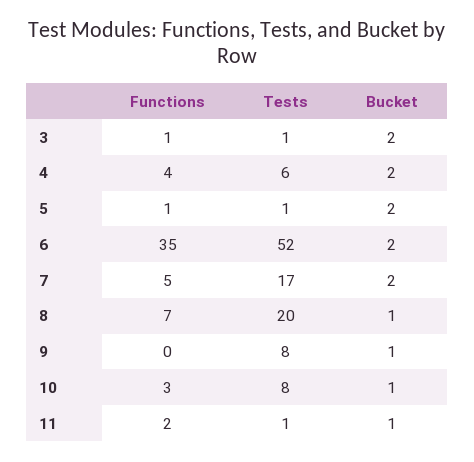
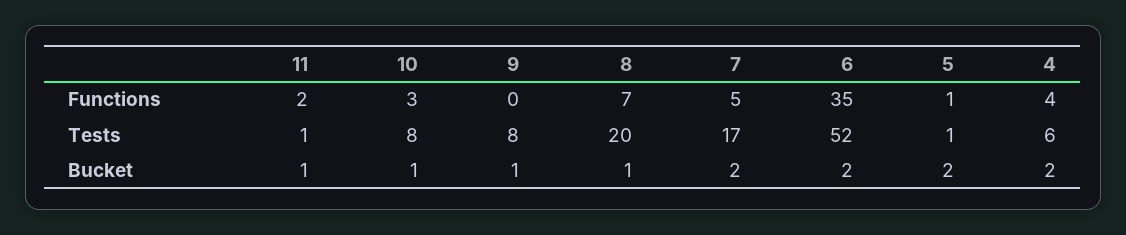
Functions, 3: 1 -> none
Tests, 3: 1 -> none
Bucket, 3: 2 -> none

